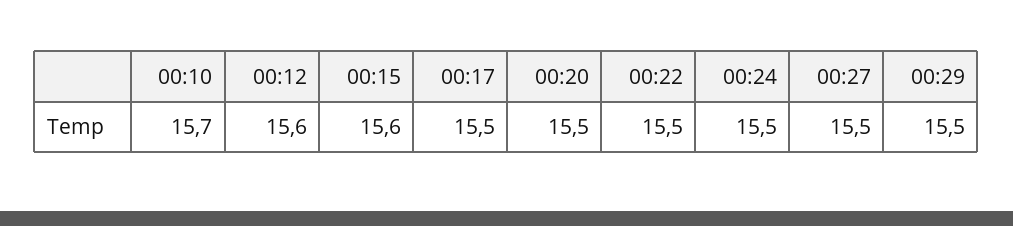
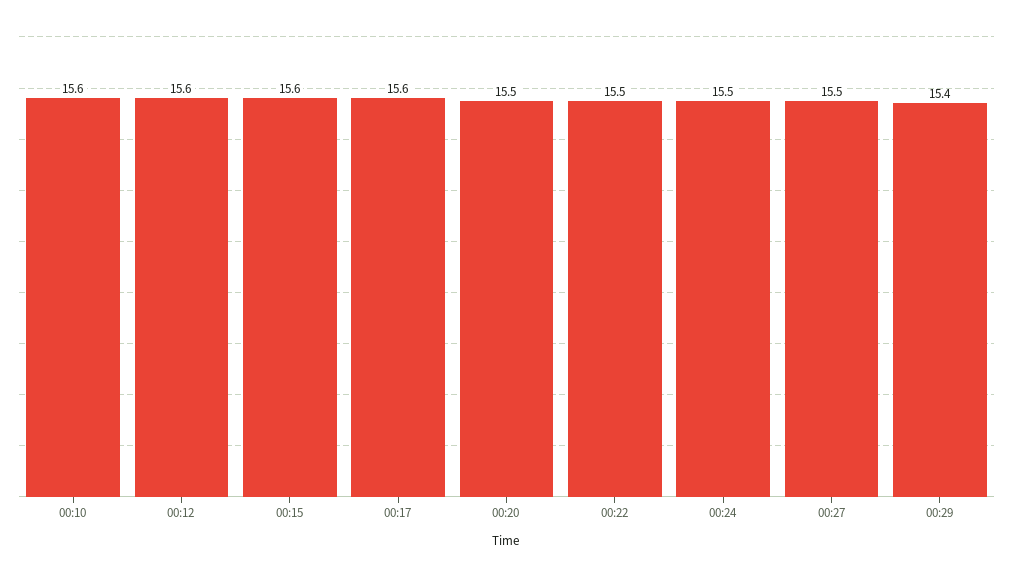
00:10: 15.7 -> 15.6
00:17: 15.5 -> 15.6
00:29: 15.5 -> 15.4

